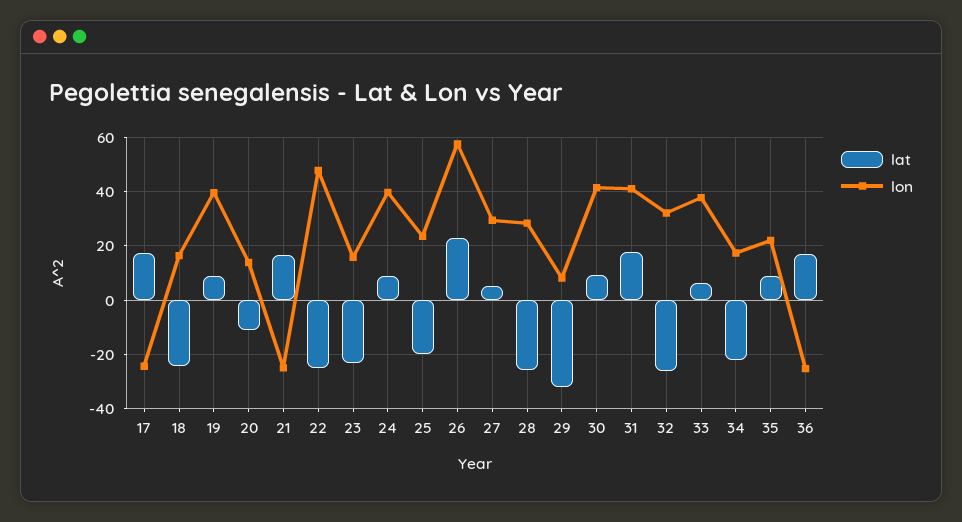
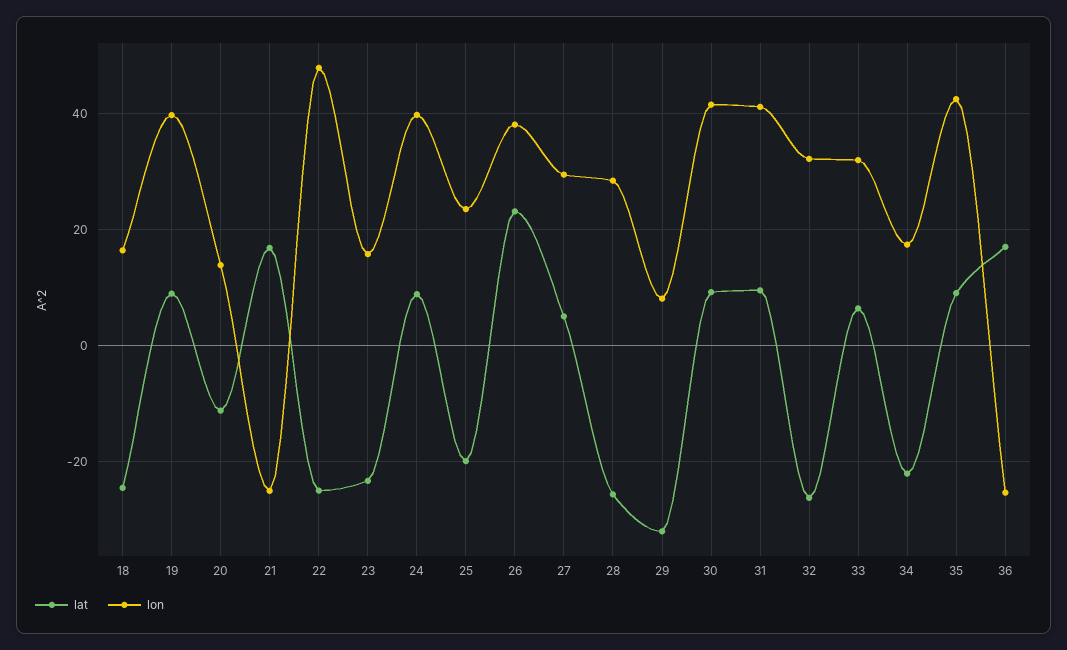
lat, 17: 17.5 -> none
lon, 17: -25 -> none
lon, 26: 57.5 -> 38
lat, 31: 17.5 -> 10
lon, 33: 37.5 -> 32
lon, 35: 22.5 -> 42

